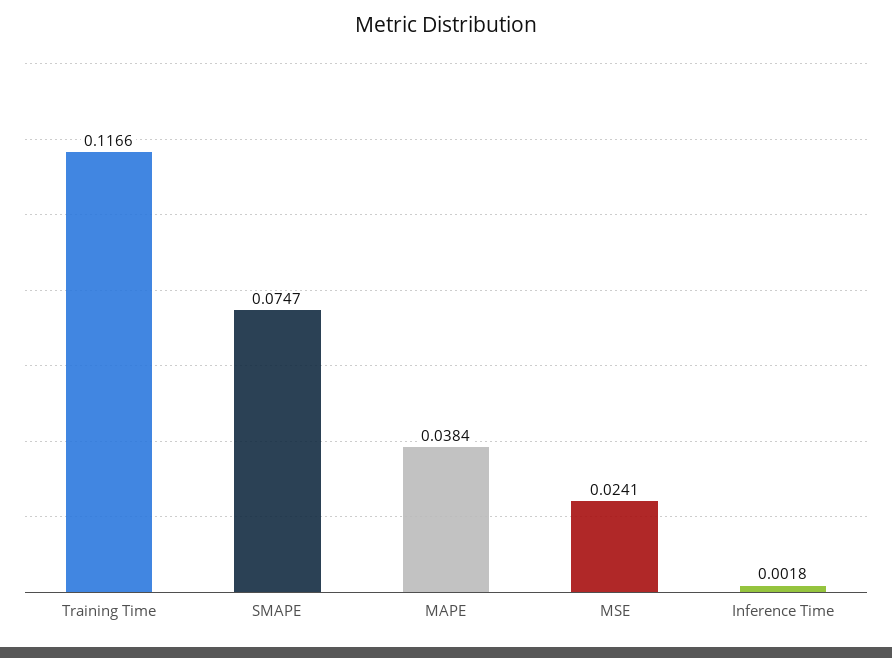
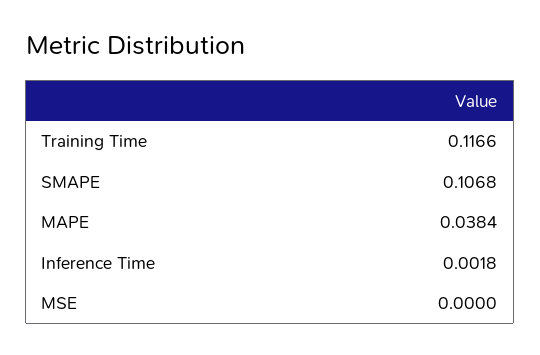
SMAPE: 0.0747 -> 0.1068
MSE: 0.0241 -> 0

